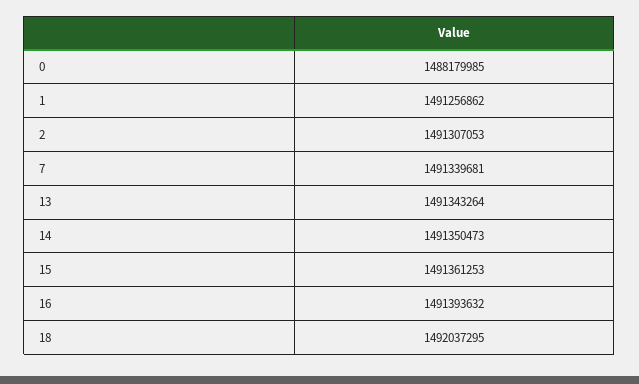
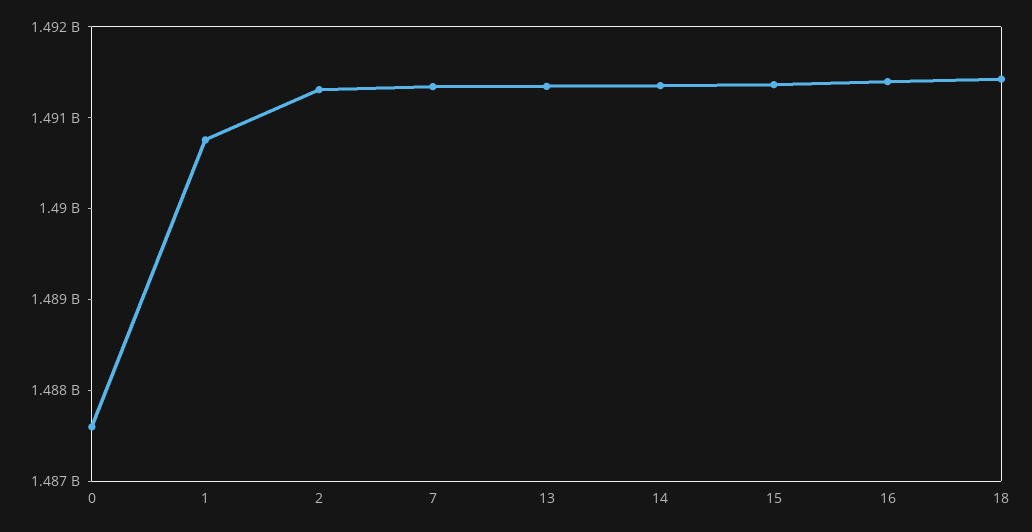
0: 1488179985 -> 1487600000
1: 1491256862 -> 1490800000
18: 1492037295 -> 1491400000

